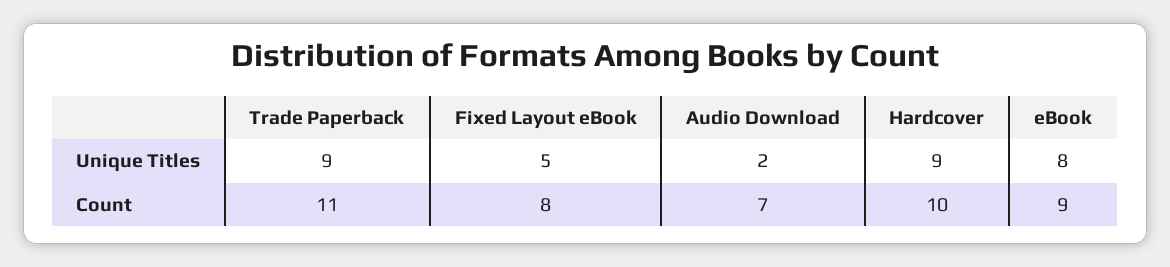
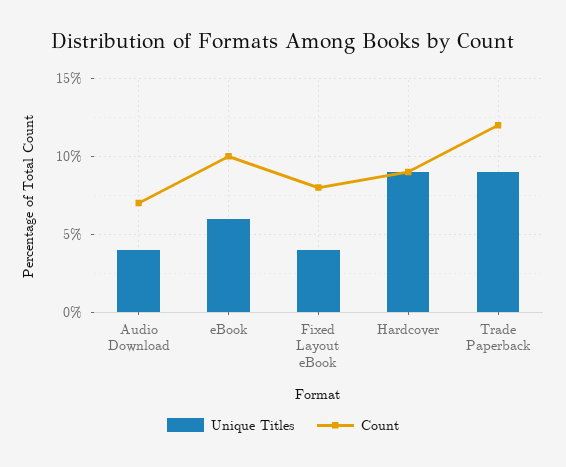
Unique Titles, Fixed Layout eBook: 5 -> 4
Unique Titles, Audio Download: 2 -> 4
Unique Titles, eBook: 8 -> 6
Count, Trade Paperback: 11 -> 12
Count, Hardcover: 10 -> 9
Count, eBook: 9 -> 10

